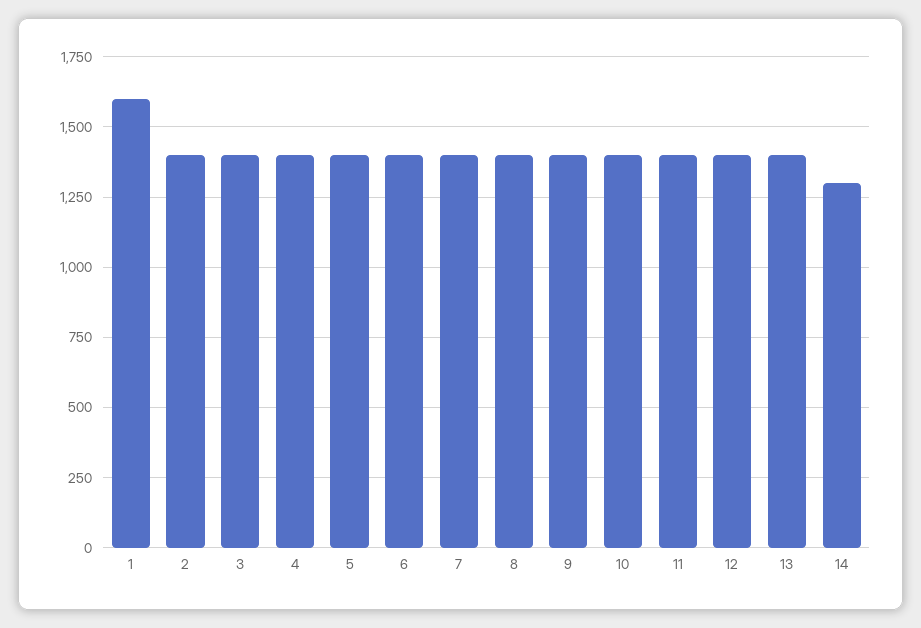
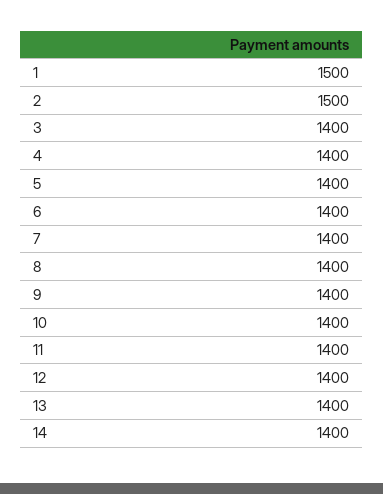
1: 1600 -> 1500
2: 1400 -> 1500
14: 1300 -> 1400

